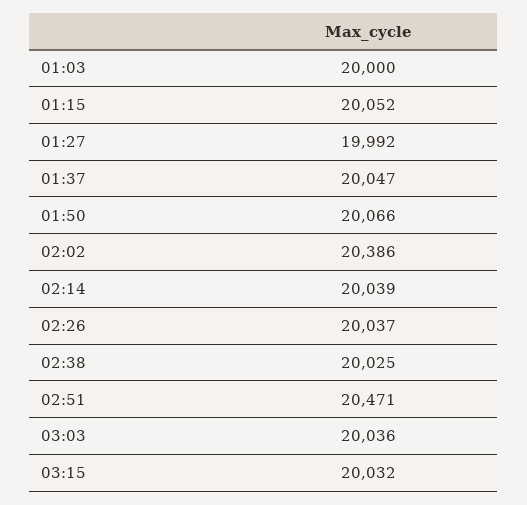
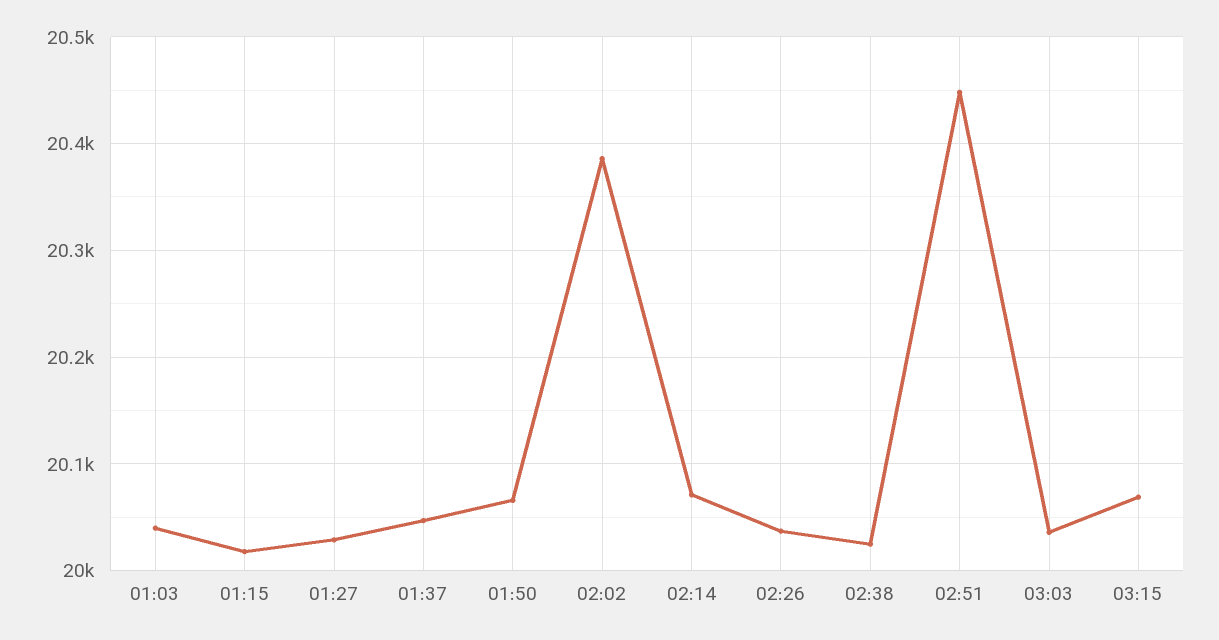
01:03: 20000 -> 20040
01:15: 20052 -> 20020
01:27: 19992 -> 20030
02:14: 20039 -> 20070
02:51: 20471 -> 20450
03:15: 20032 -> 20070

